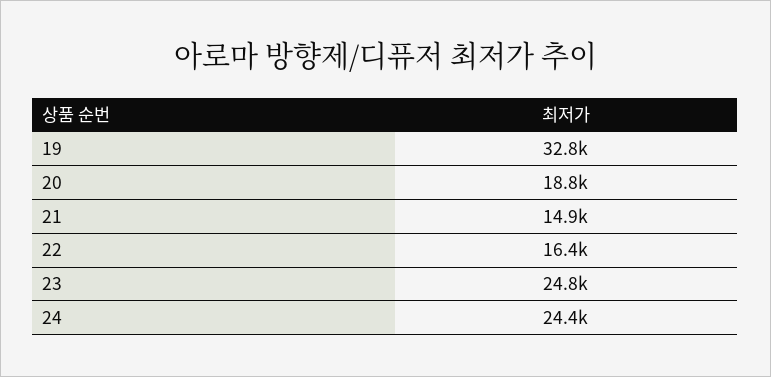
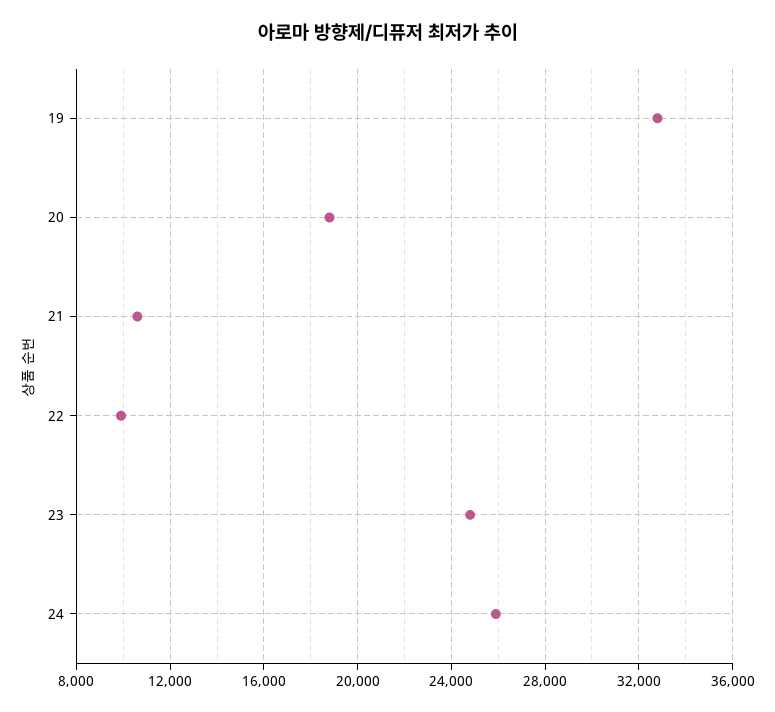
21: 14900 -> 10500
22: 16400 -> 10000
24: 24400 -> 26000

